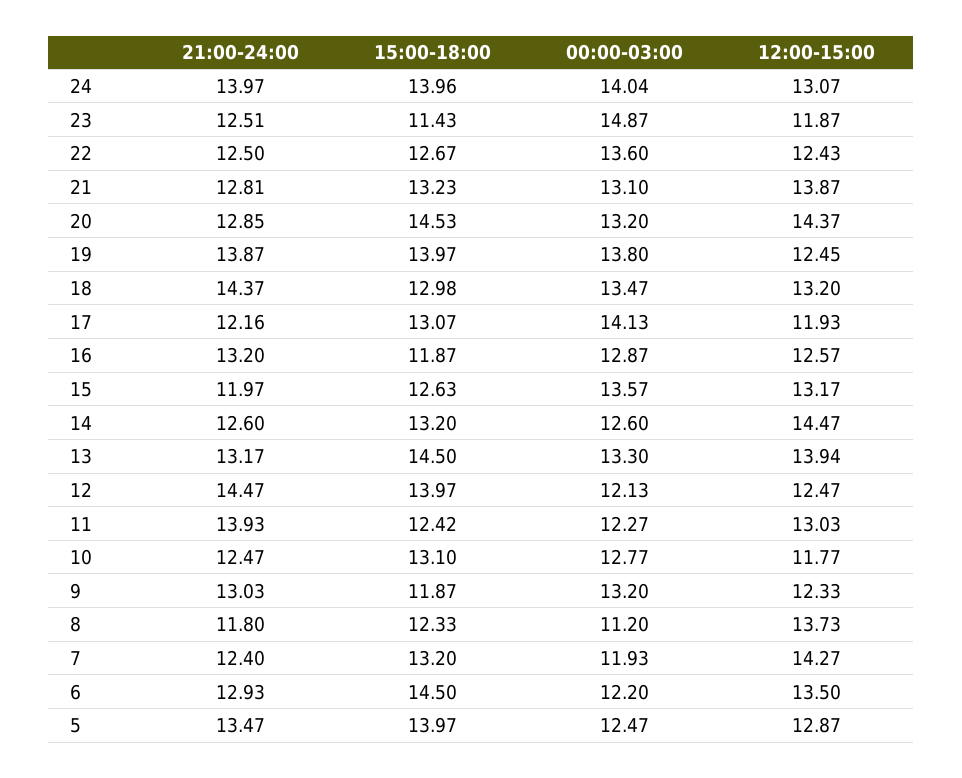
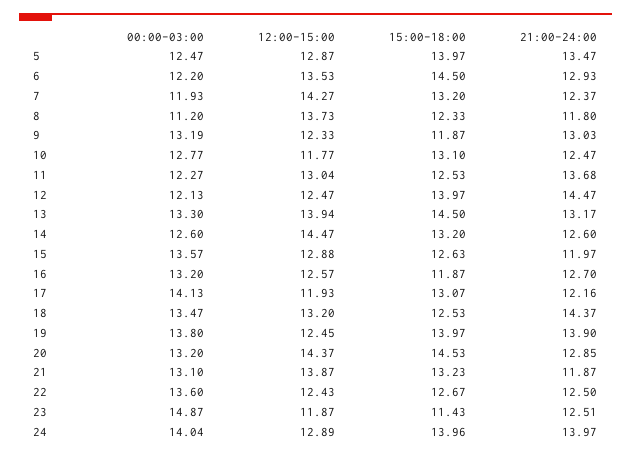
12:00-15:00, 24: 13.07 -> 12.89
21:00-24:00, 21: 12.81 -> 11.87
21:00-24:00, 19: 13.87 -> 13.9
15:00-18:00, 18: 12.98 -> 12.53
21:00-24:00, 16: 13.2 -> 12.7
00:00-03:00, 16: 12.87 -> 13.2
12:00-15:00, 15: 13.17 -> 12.88
21:00-24:00, 11: 13.93 -> 13.68
15:00-18:00, 11: 12.42 -> 12.53
12:00-15:00, 11: 13.03 -> 13.04
00:00-03:00, 9: 13.2 -> 13.19
21:00-24:00, 7: 12.4 -> 12.37
12:00-15:00, 6: 13.5 -> 13.53

